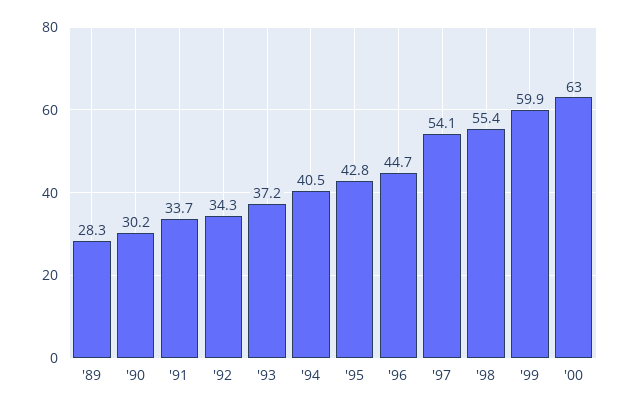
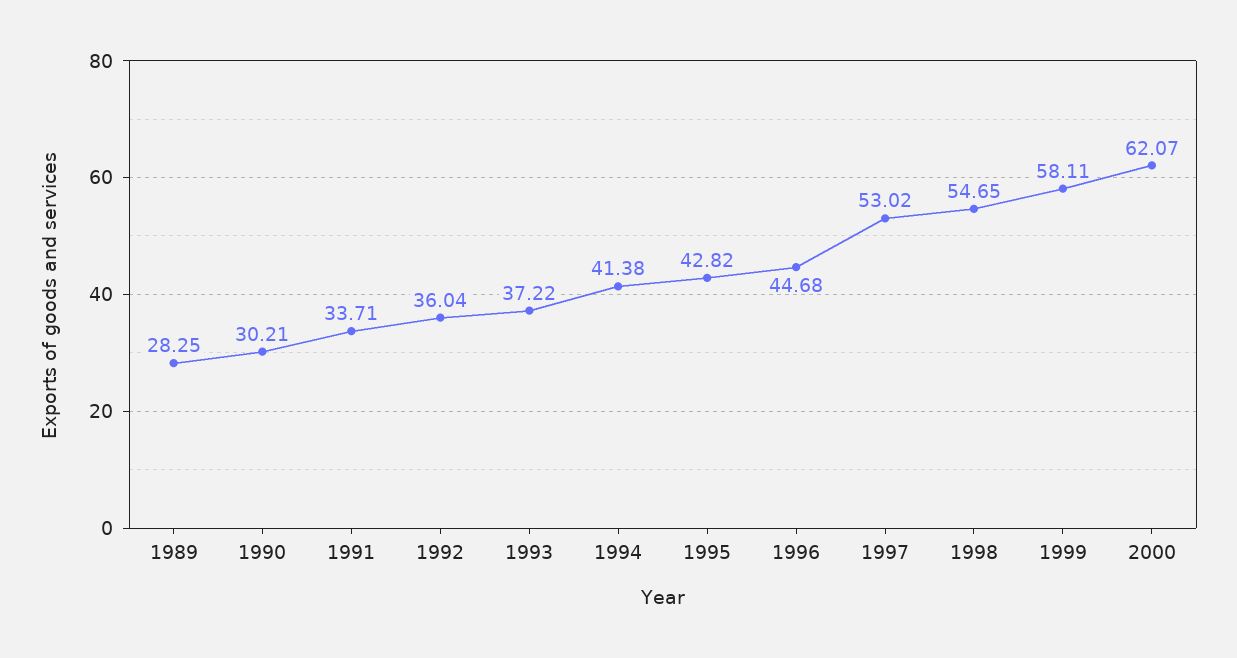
'92: 34.3 -> 36.04
'94: 40.5 -> 41.38
'97: 54.1 -> 53.02
'98: 55.4 -> 54.65
'99: 59.9 -> 58.11
'00: 63 -> 62.07

